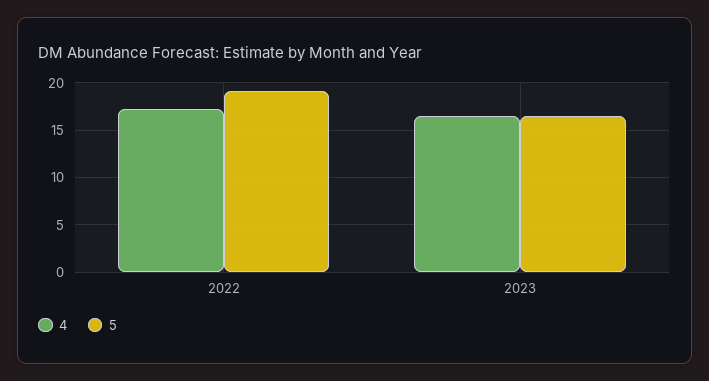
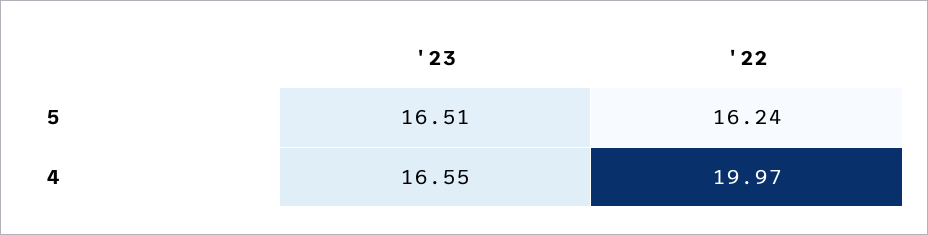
4, 2022: 17 -> 19.97
5, 2022: 19 -> 16.24

